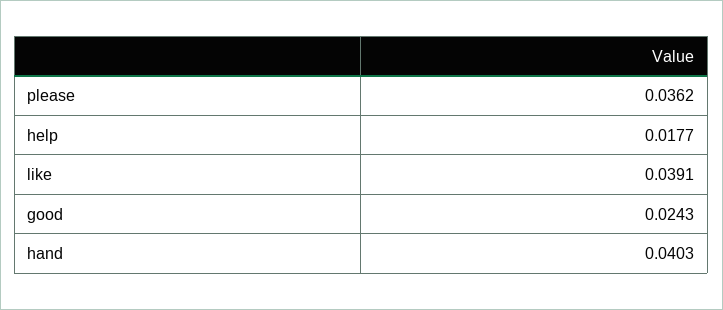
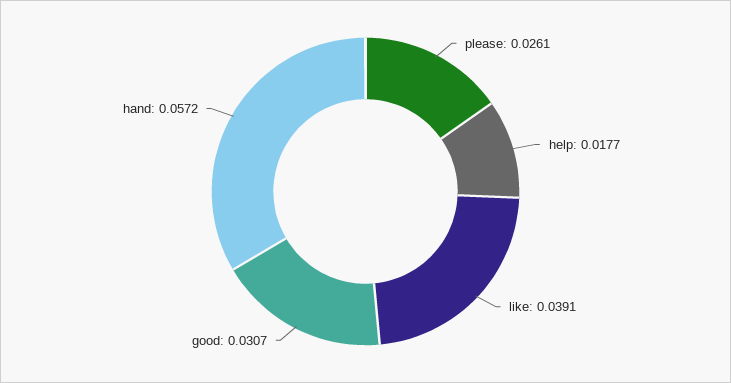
please: 0.0362 -> 0.0261
good: 0.0243 -> 0.0307
hand: 0.0403 -> 0.0572

